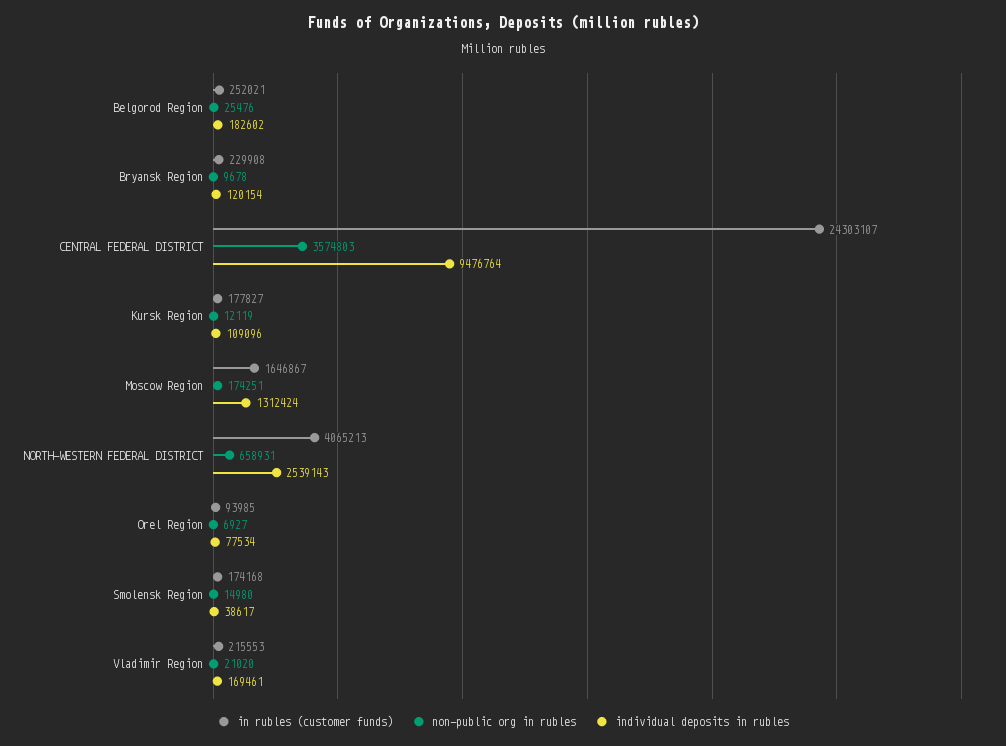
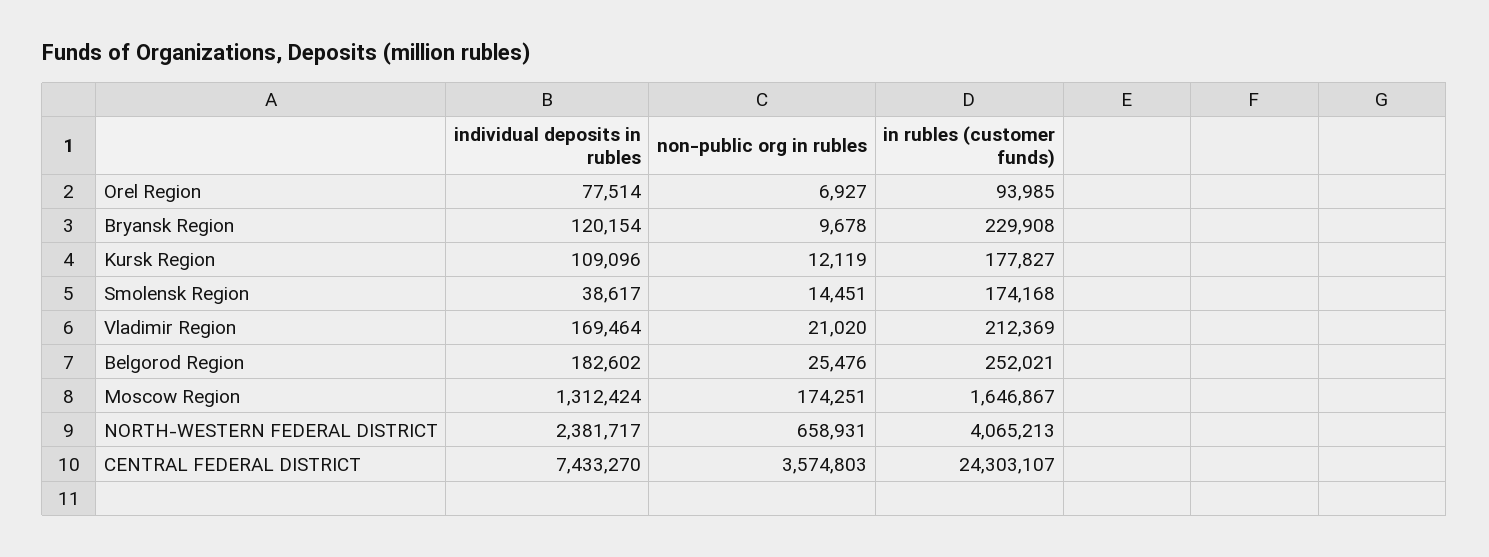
individual deposits in rubles, CENTRAL FEDERAL DISTRICT: 9476764 -> 7433270
individual deposits in rubles, NORTH-WESTERN FEDERAL DISTRICT: 2539143 -> 2381717
individual deposits in rubles, Orel Region: 77534 -> 77514
non-public org in rubles, Smolensk Region: 14980 -> 14451
in rubles (customer funds), Vladimir Region: 215553 -> 212369
individual deposits in rubles, Vladimir Region: 169461 -> 169464

